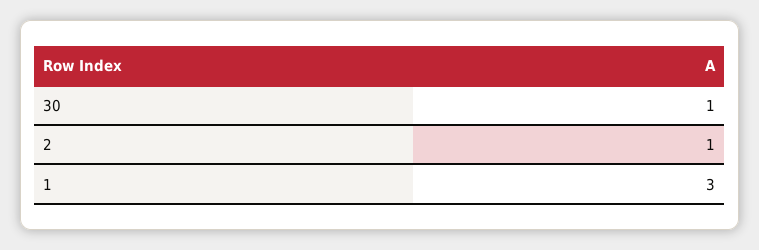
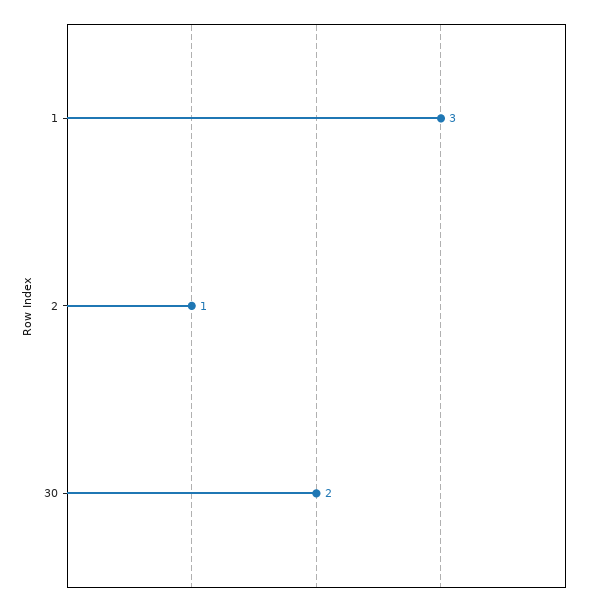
30: 1 -> 2

